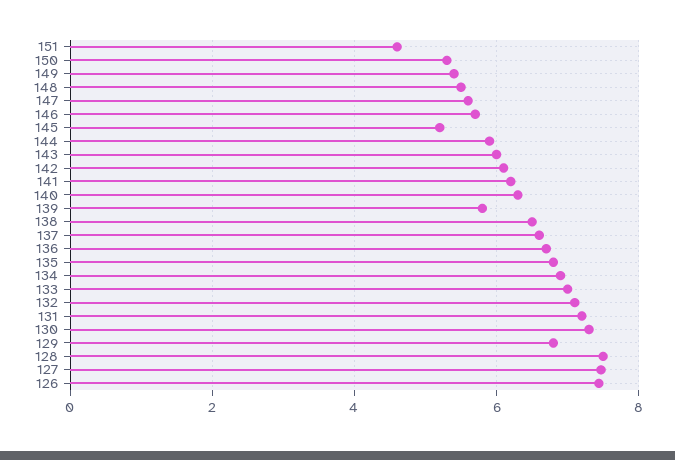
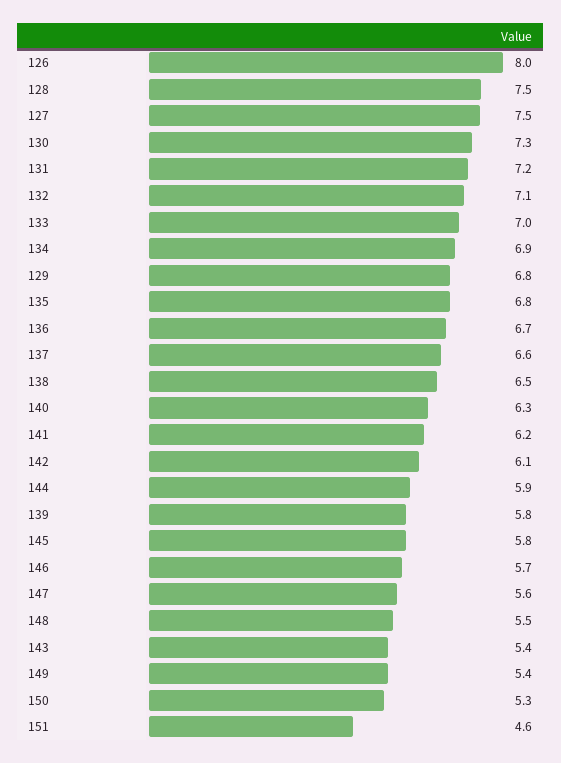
145: 5.2 -> 5.8
143: 6 -> 5.4
126: 7.4 -> 8

